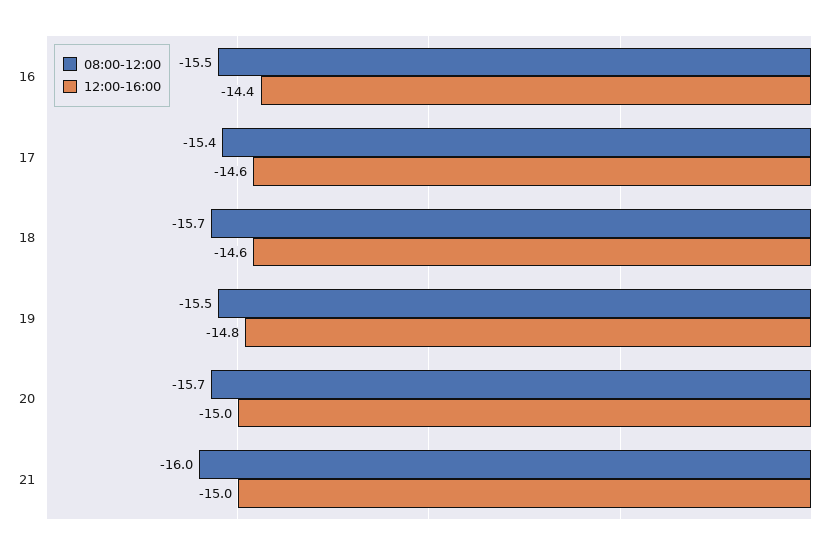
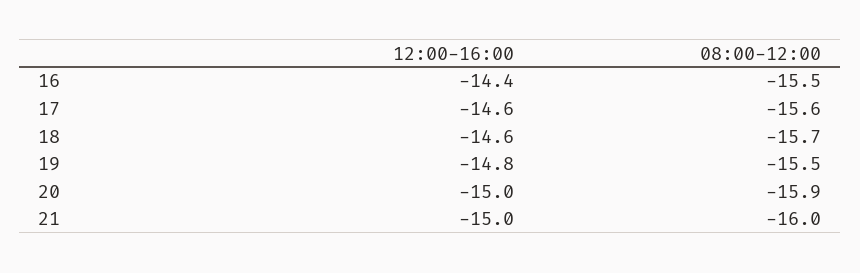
08:00-12:00, 17: -15.4 -> -15.6
08:00-12:00, 20: -15.7 -> -15.9

